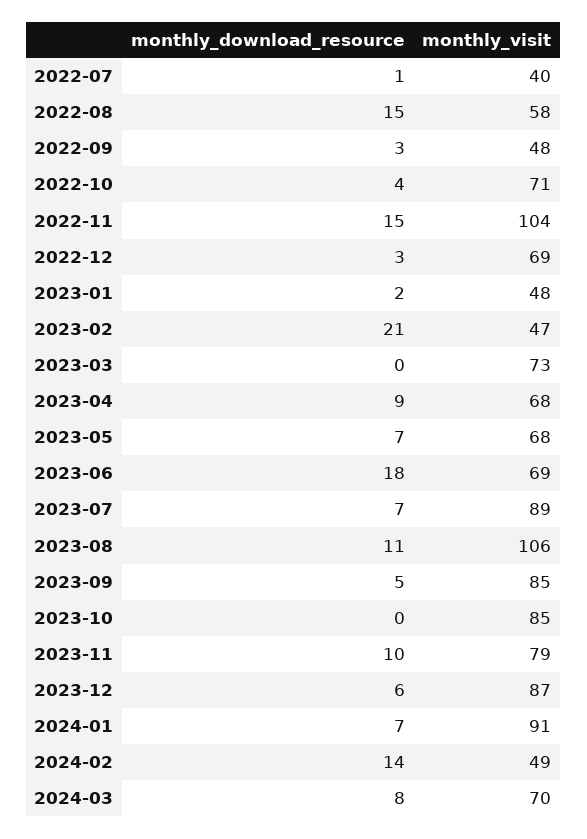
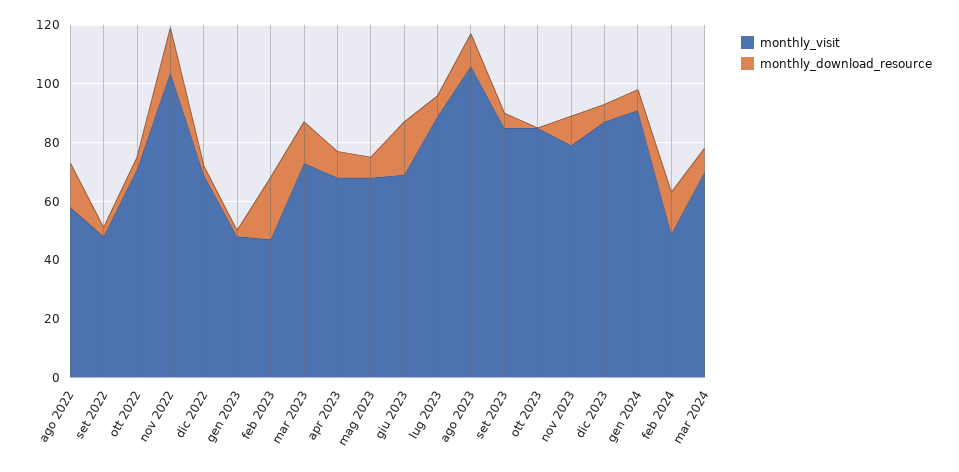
monthly_download_resource, 2022-07: 1 -> none
monthly_visit, 2022-07: 40 -> none
monthly_download_resource, 2023-03: 0 -> 15

